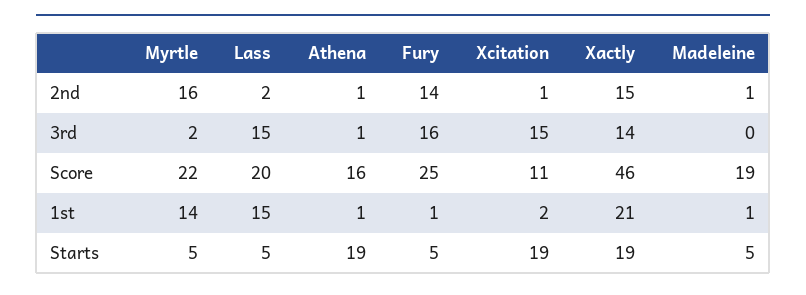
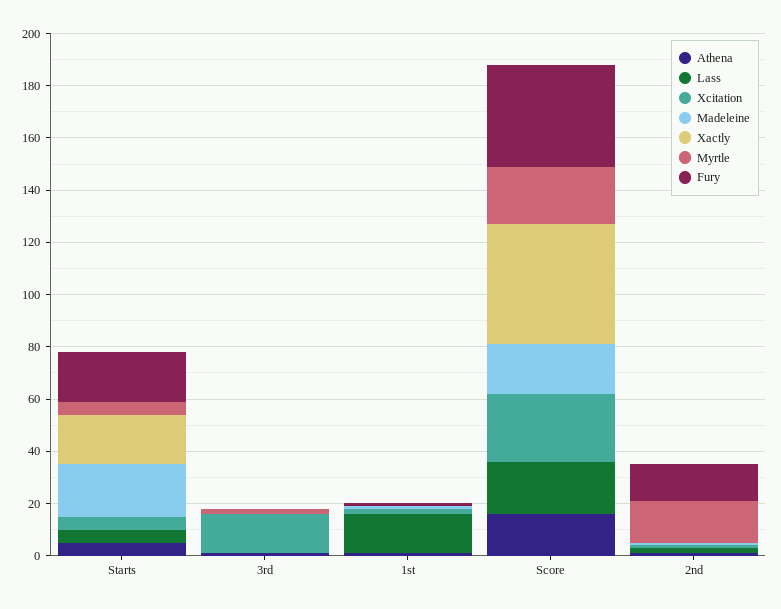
Xactly, 2nd: 15 -> 0
Lass, 3rd: 15 -> 0
Fury, 3rd: 16 -> 0
Xactly, 3rd: 14 -> 0
Fury, Score: 25 -> 40
Xcitation, Score: 11 -> 25
Myrtle, 1st: 14 -> 0
Xactly, 1st: 21 -> 0
Athena, Starts: 19 -> 5
Fury, Starts: 5 -> 20
Xcitation, Starts: 19 -> 5
Madeleine, Starts: 5 -> 20

